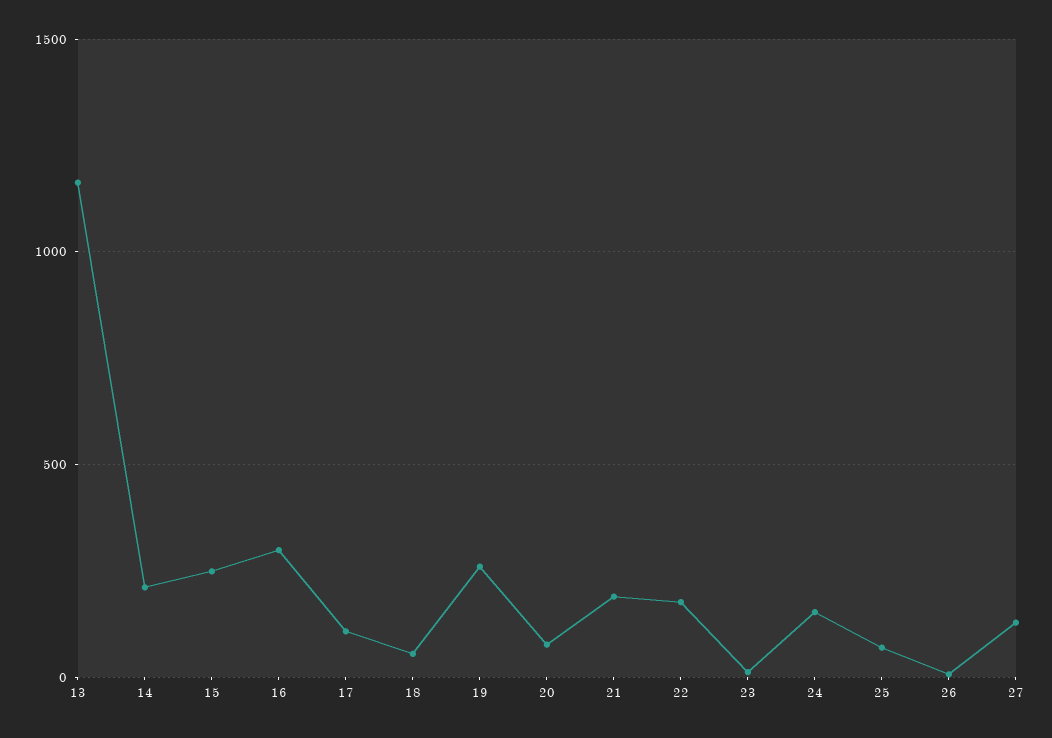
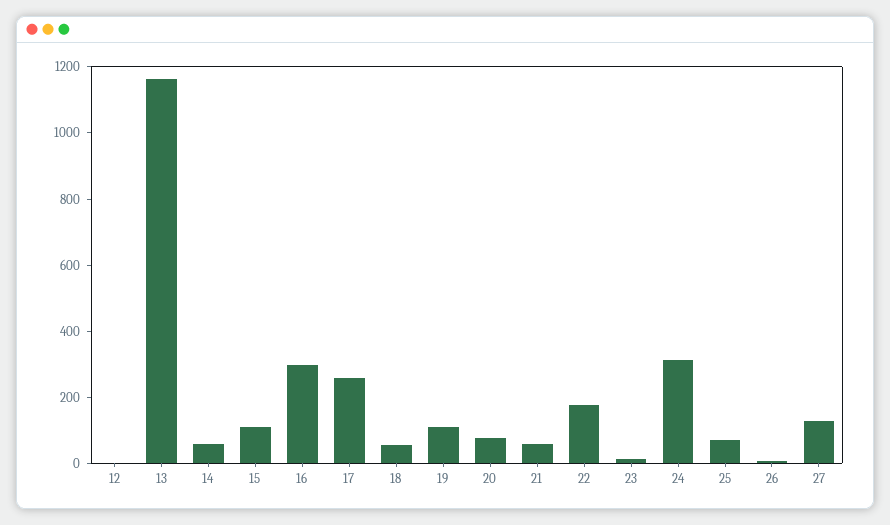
14: 200 -> 50
15: 250 -> 100
17: 100 -> 250
19: 250 -> 100
21: 200 -> 50
24: 150 -> 300
12: none -> 0

